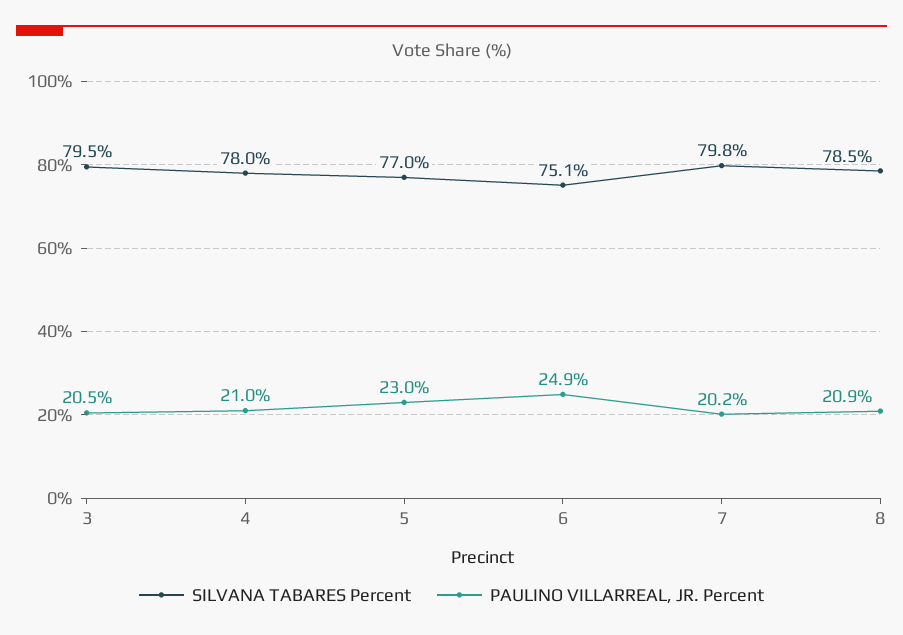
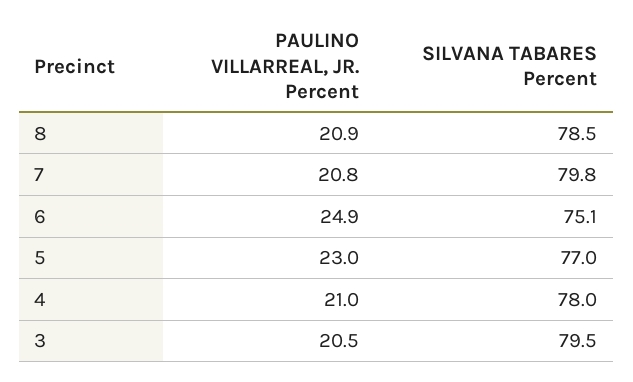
PAULINO VILLARREAL, JR. Percent, 7: 20.2 -> 20.8

